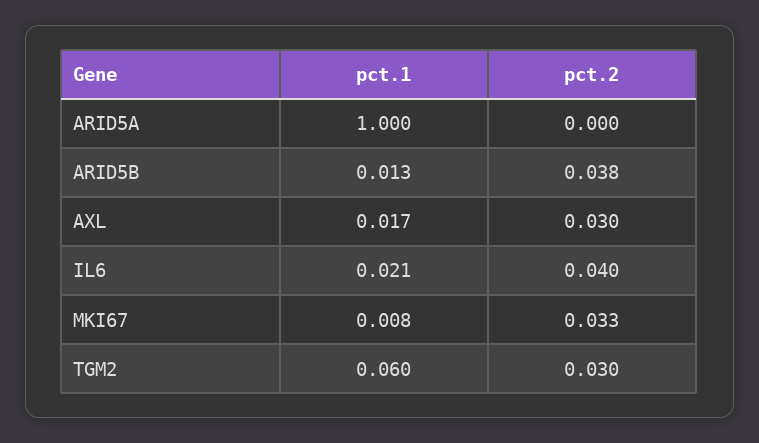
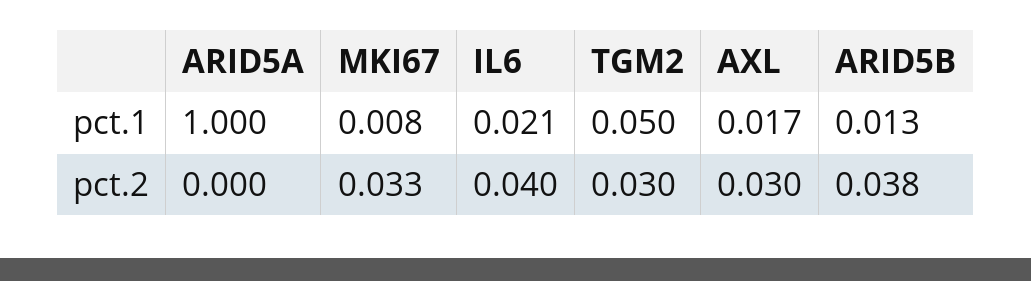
pct.1, TGM2: 0.06 -> 0.05

